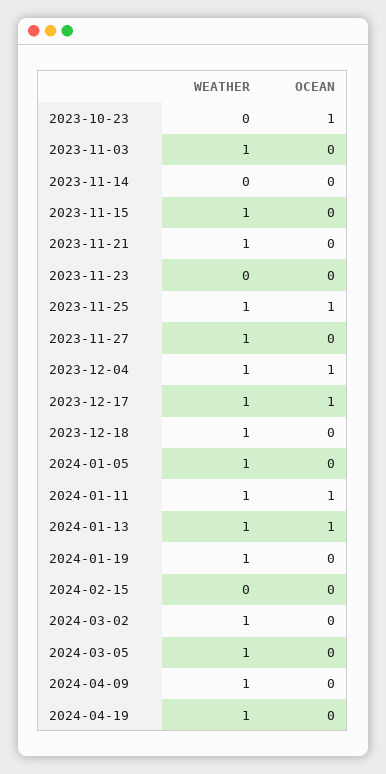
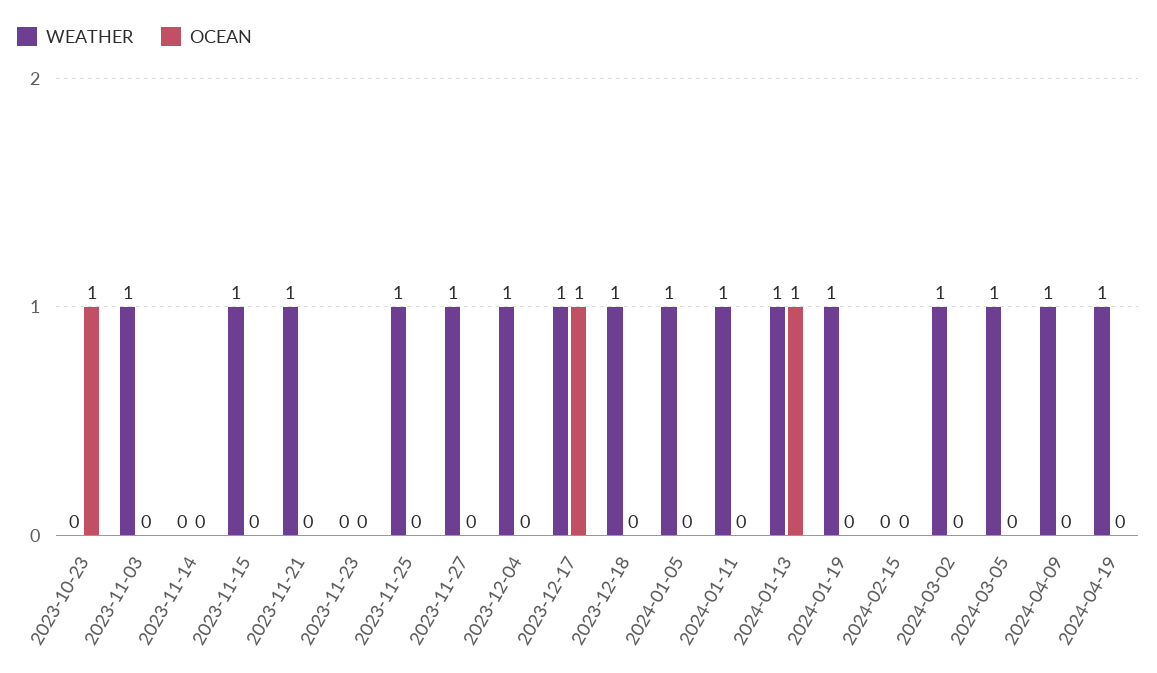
OCEAN, 2023-11-25: 1 -> 0
OCEAN, 2023-12-04: 1 -> 0
OCEAN, 2024-01-11: 1 -> 0

